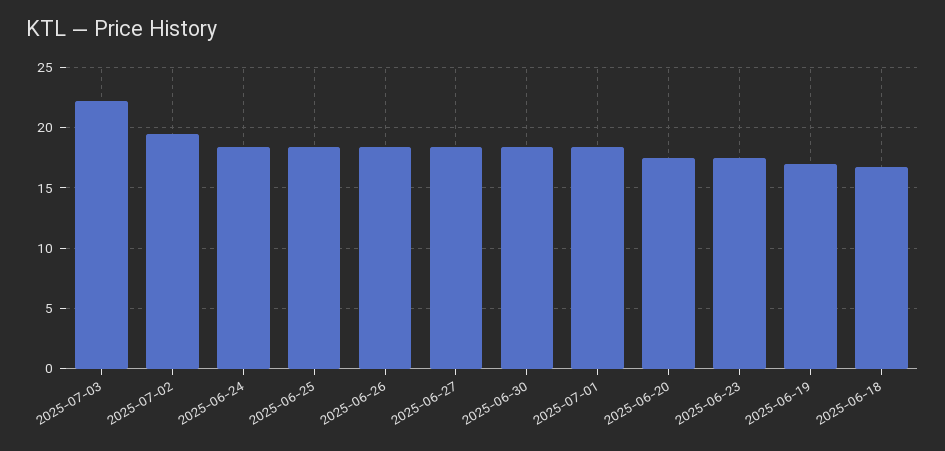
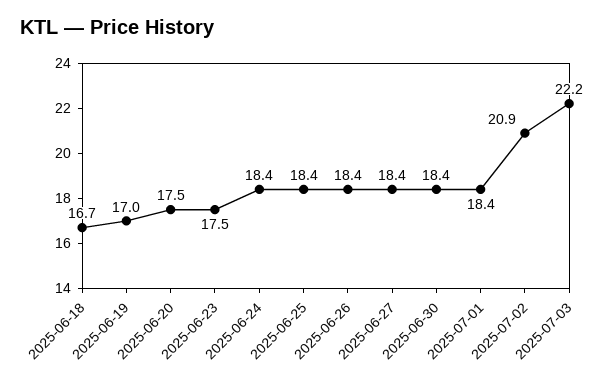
2025-07-02: 19.5 -> 20.9

